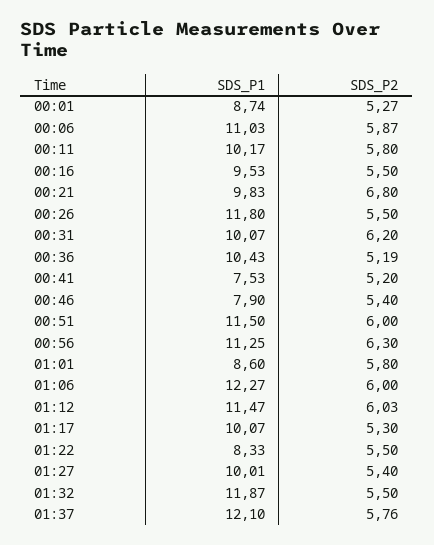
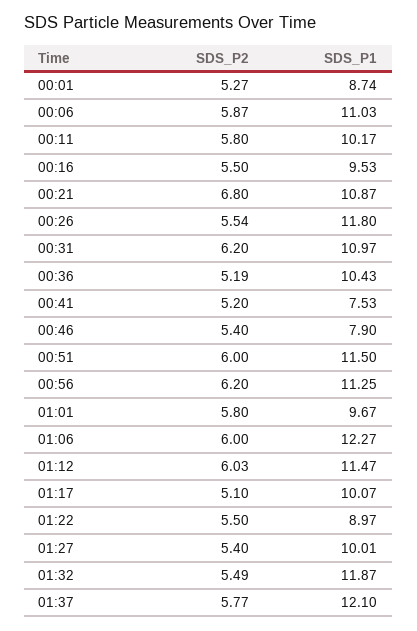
SDS_P1, 00:21: 9.83 -> 10.87
SDS_P2, 00:26: 5.5 -> 5.54
SDS_P1, 00:31: 10.07 -> 10.97
SDS_P2, 00:56: 6.3 -> 6.2
SDS_P1, 01:01: 8.6 -> 9.67
SDS_P2, 01:17: 5.3 -> 5.1
SDS_P1, 01:22: 8.33 -> 8.97
SDS_P2, 01:32: 5.5 -> 5.49
SDS_P2, 01:37: 5.76 -> 5.77

